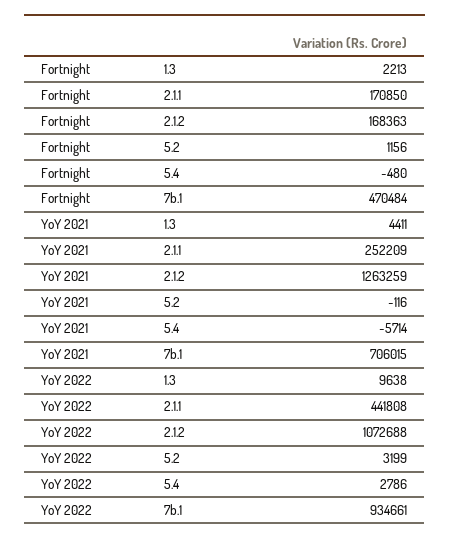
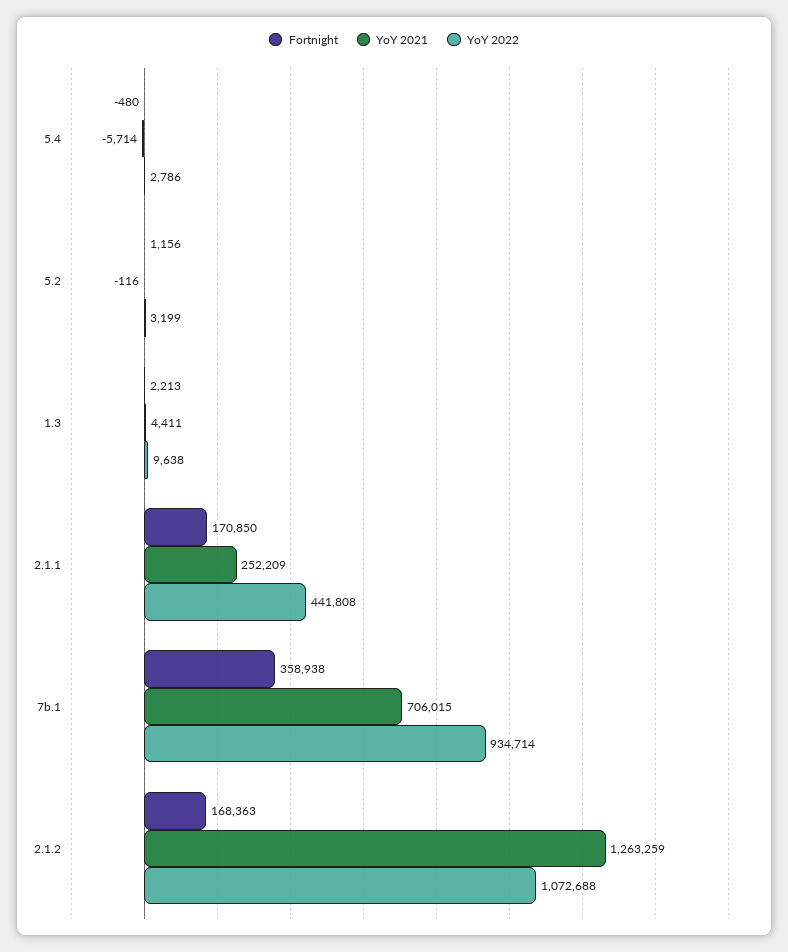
Fortnight, 7b.1: 470484 -> 358938
YoY 2022, 7b.1: 934661 -> 934714

